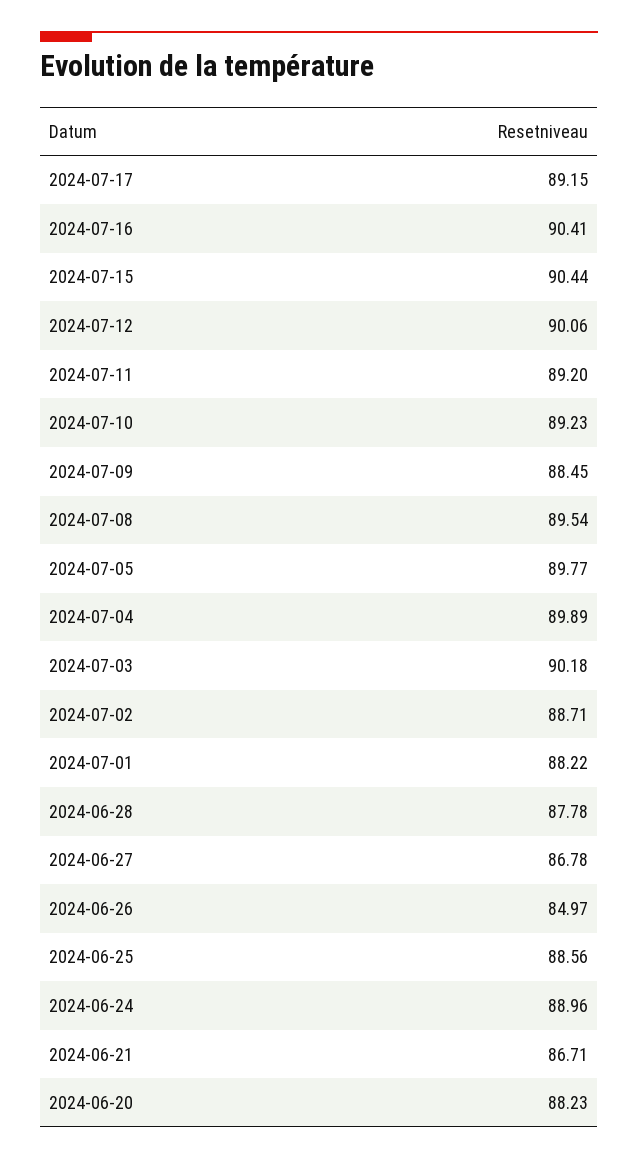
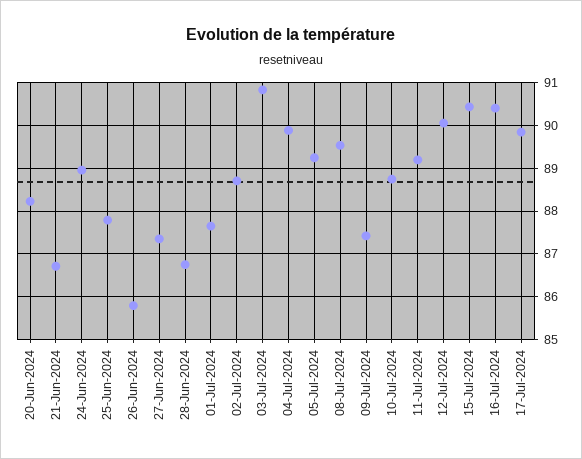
2024-07-17: 89.15 -> 89.8
2024-07-10: 89.23 -> 88.8
2024-07-09: 88.45 -> 87.4
2024-07-05: 89.77 -> 89.2
2024-07-03: 90.18 -> 90.8
2024-07-01: 88.22 -> 87.6
2024-06-28: 87.78 -> 86.8
2024-06-27: 86.78 -> 87.4
2024-06-26: 84.97 -> 85.8
2024-06-25: 88.56 -> 87.8

